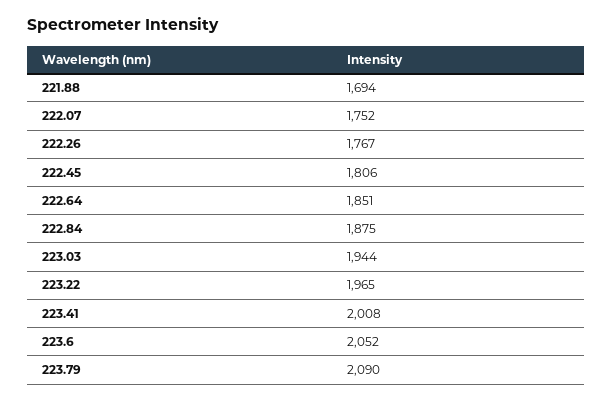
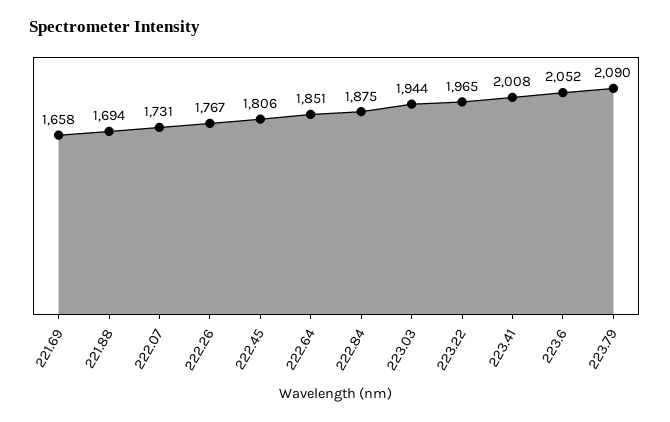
222.07: 1752 -> 1731
221.69: none -> 1658

